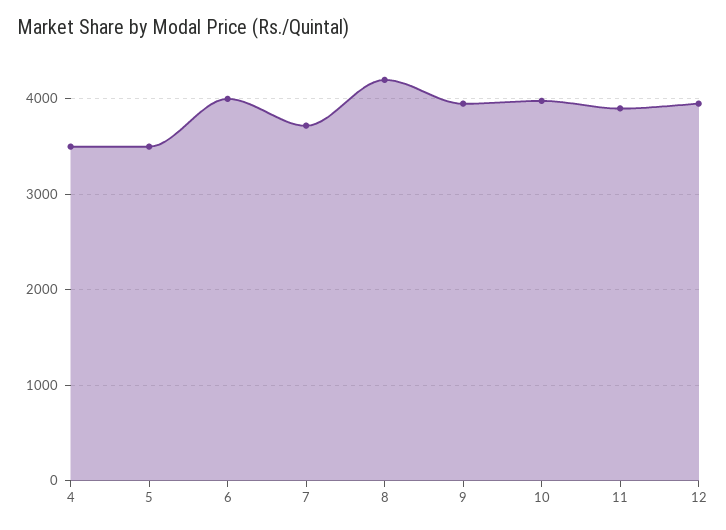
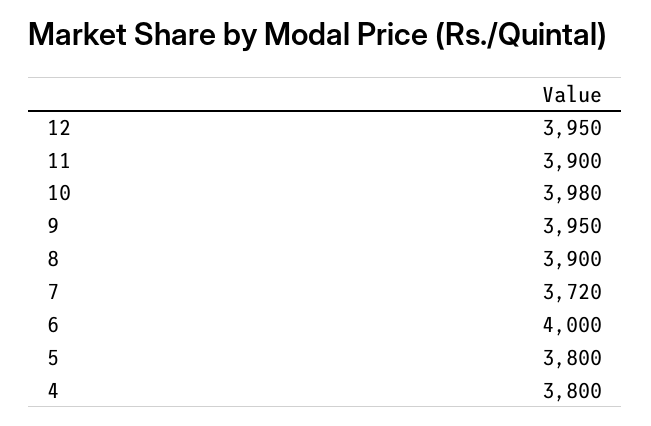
4: 3500 -> 3800
5: 3500 -> 3800
8: 4200 -> 3900

